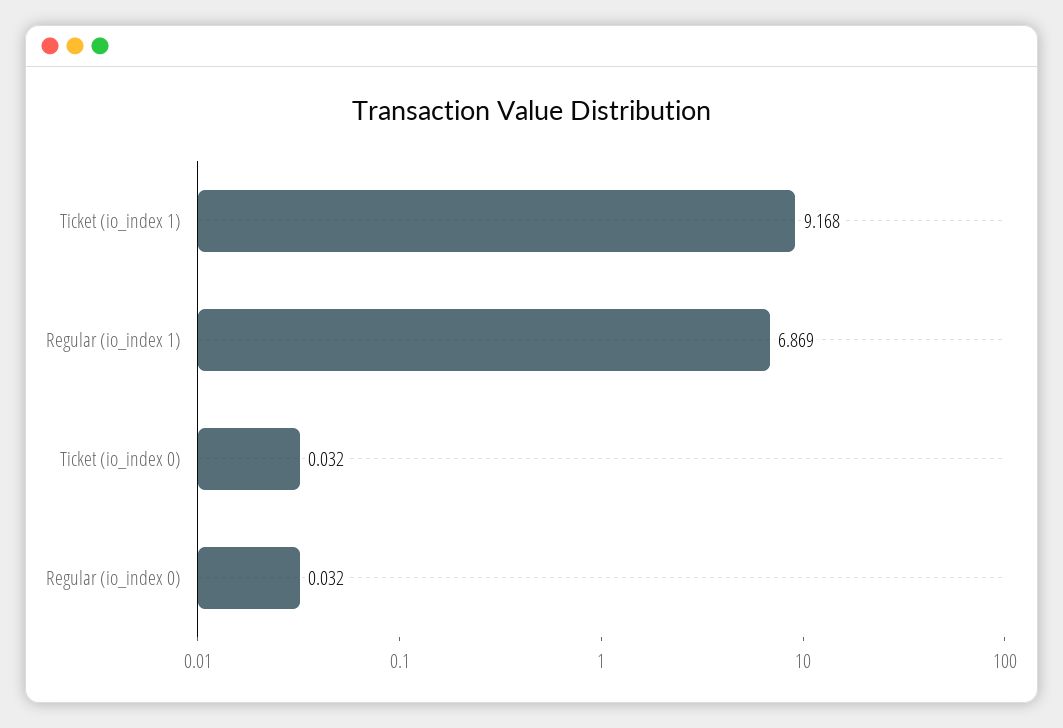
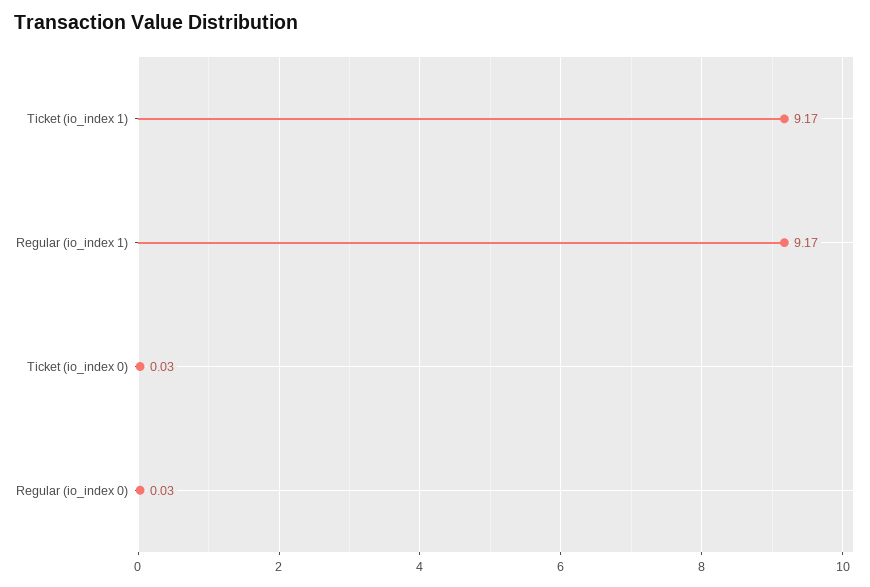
Regular (io_index 1): 6.869 -> 9.17

